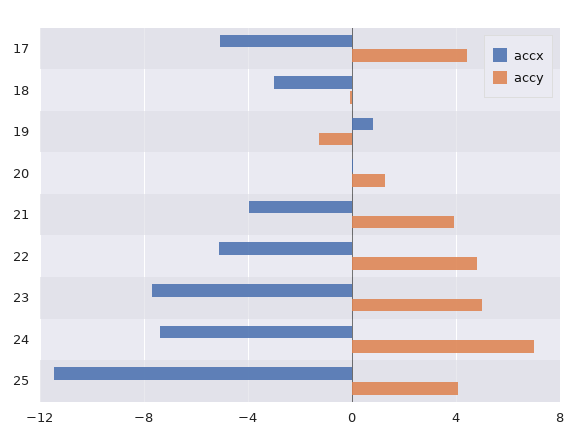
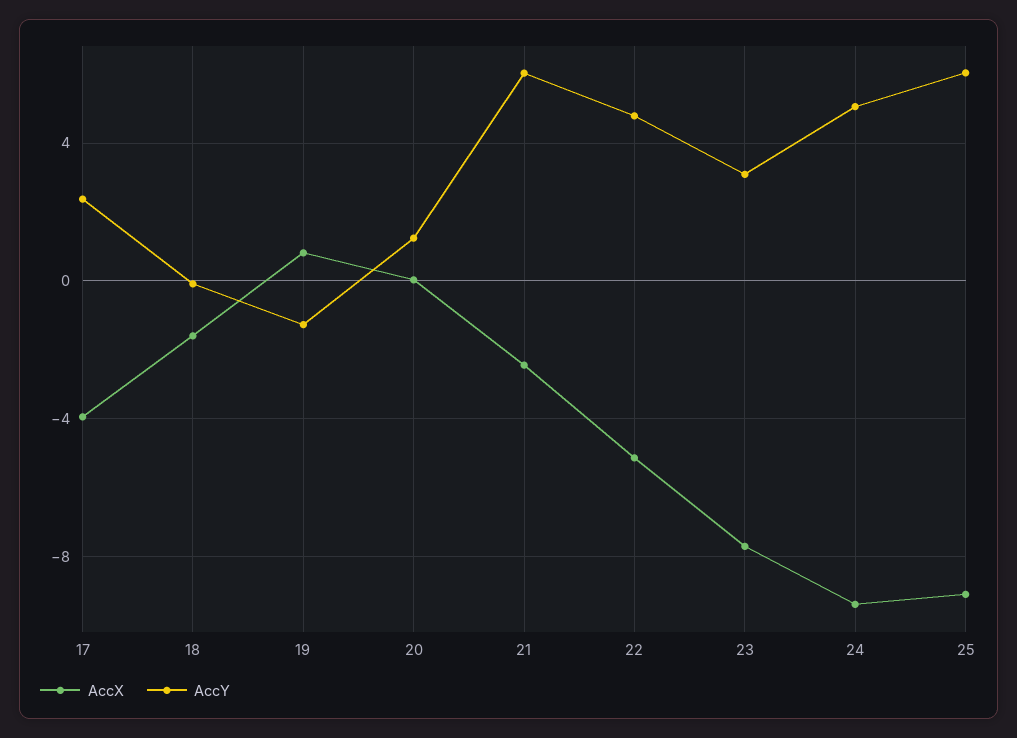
accx, 17: -5 -> -4
accy, 17: 4.5 -> 2.5
accx, 18: -3 -> -1.5
accx, 21: -4 -> -2.5
accy, 21: 4 -> 6
accy, 23: 5 -> 3
accx, 24: -7.5 -> -9.5
accy, 24: 7 -> 5
accx, 25: -11.5 -> -9
accy, 25: 4 -> 6

